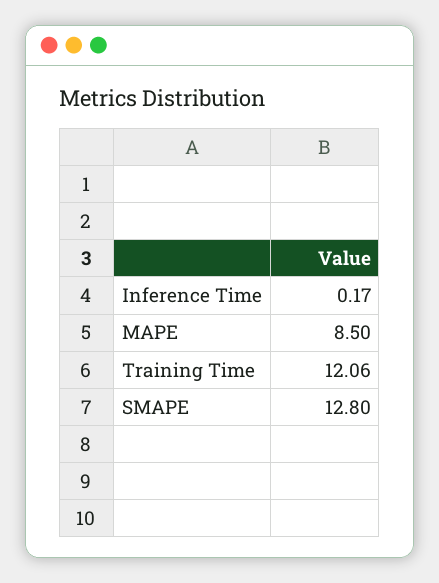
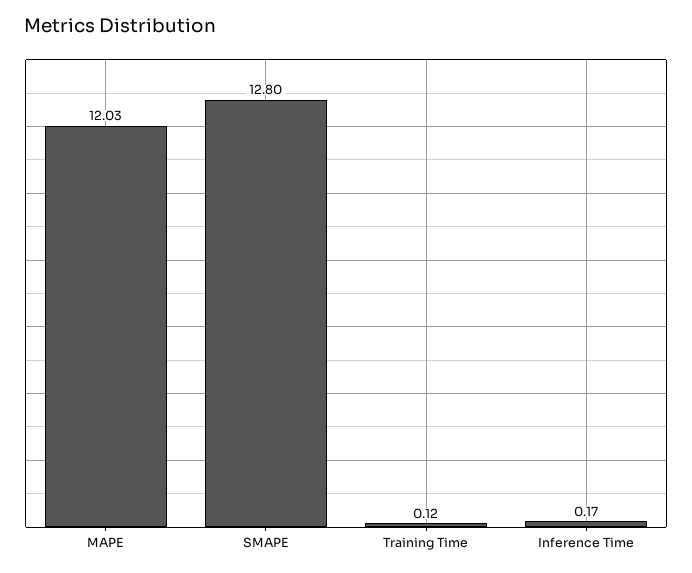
MAPE: 8.5 -> 12.03
Training Time: 12.06 -> 0.12

